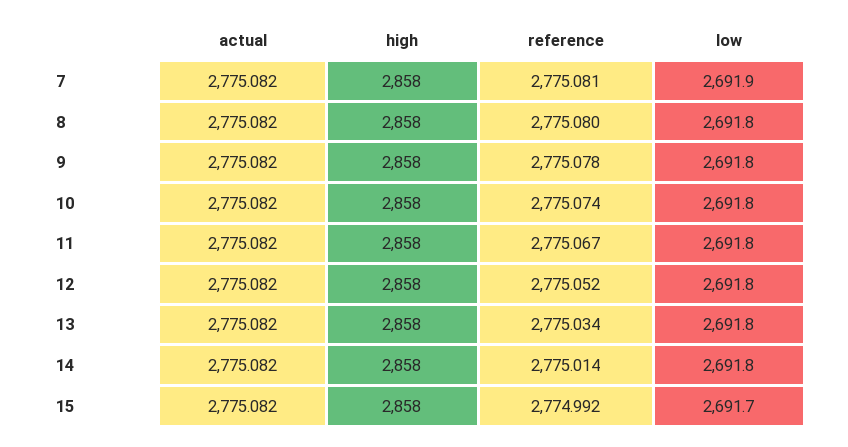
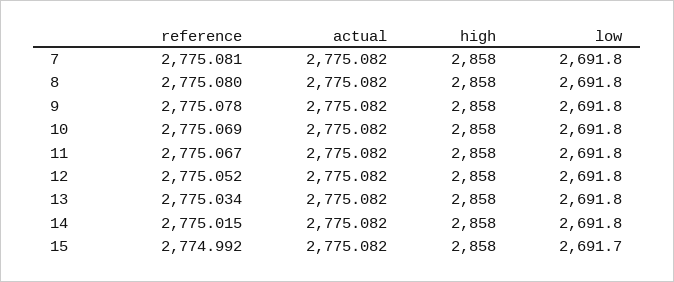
low, 7: 2691.9 -> 2691.8
reference, 10: 2775.074 -> 2775.069
reference, 14: 2775.014 -> 2775.015

